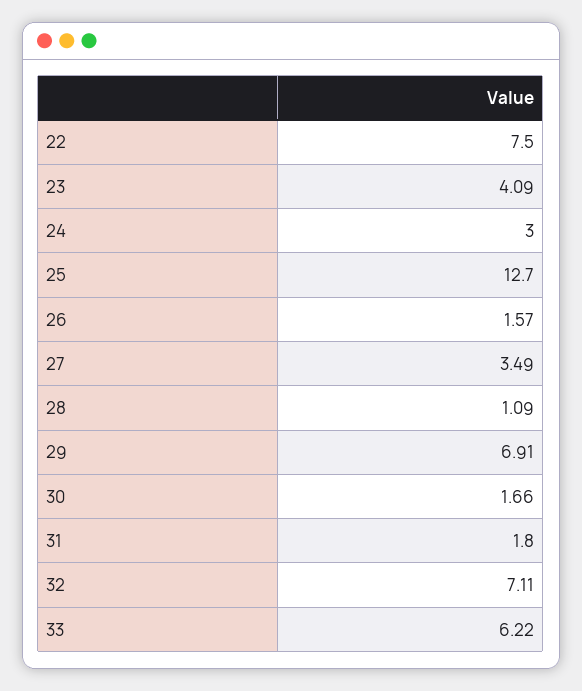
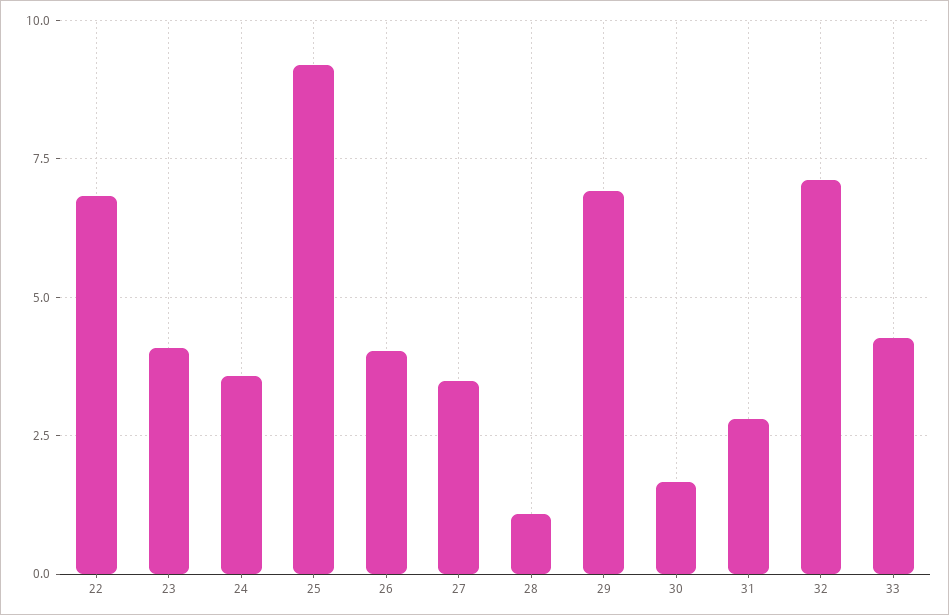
22: 7.5 -> 6.75
24: 3 -> 3.5
25: 12.7 -> 9.25
26: 1.57 -> 4
31: 1.8 -> 2.75
33: 6.22 -> 4.25

